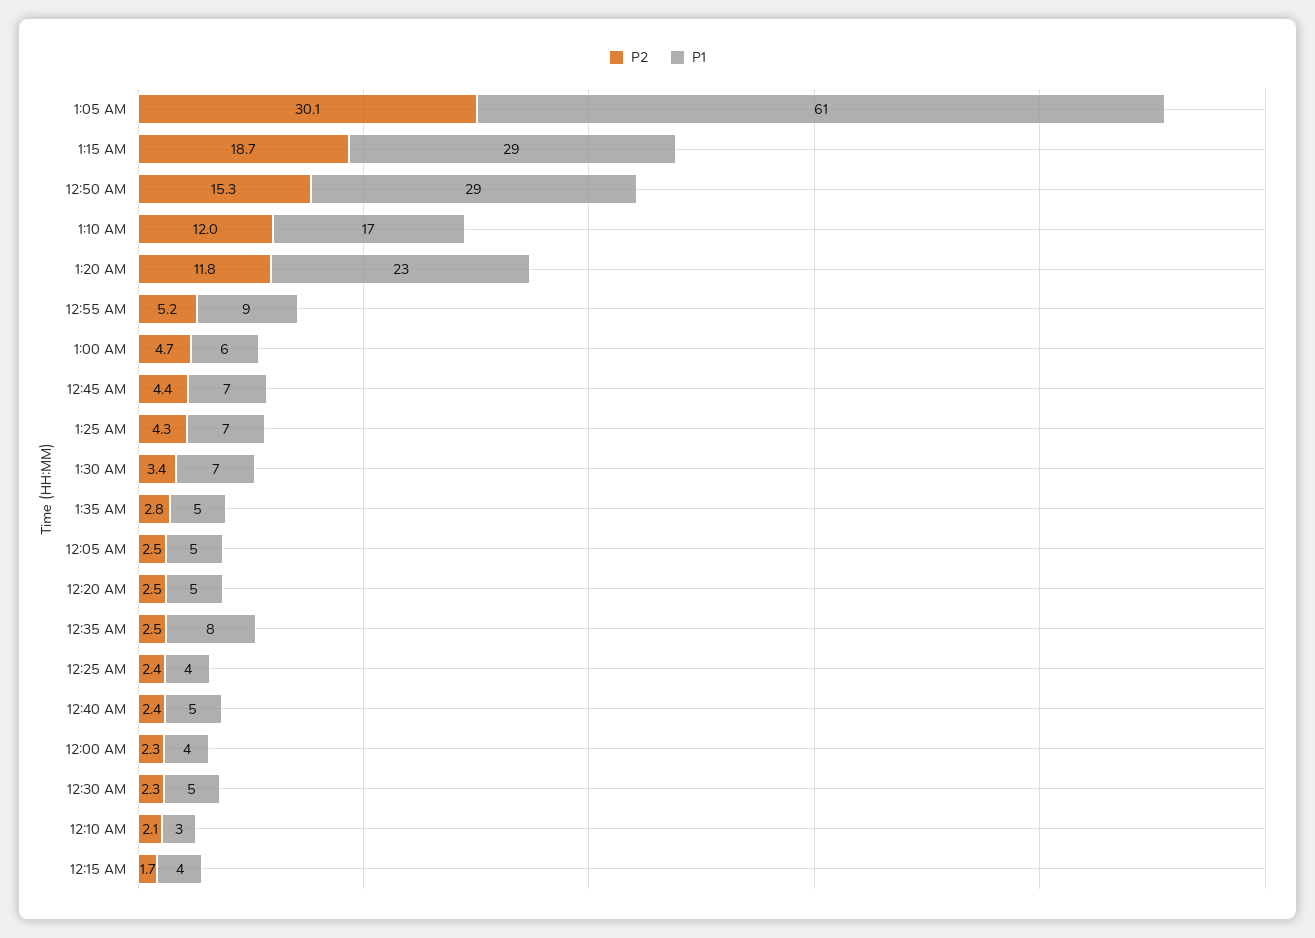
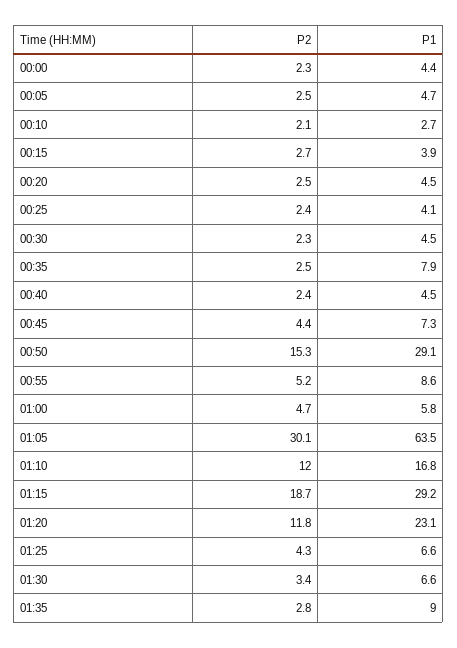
P1, 1:05 AM: 61 -> 63.5
P1, 1:35 AM: 5 -> 9
P2, 12:15 AM: 1.7 -> 2.7

